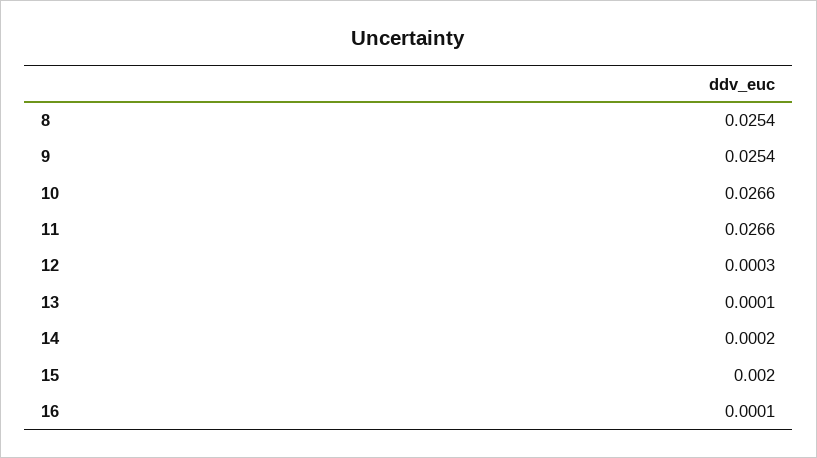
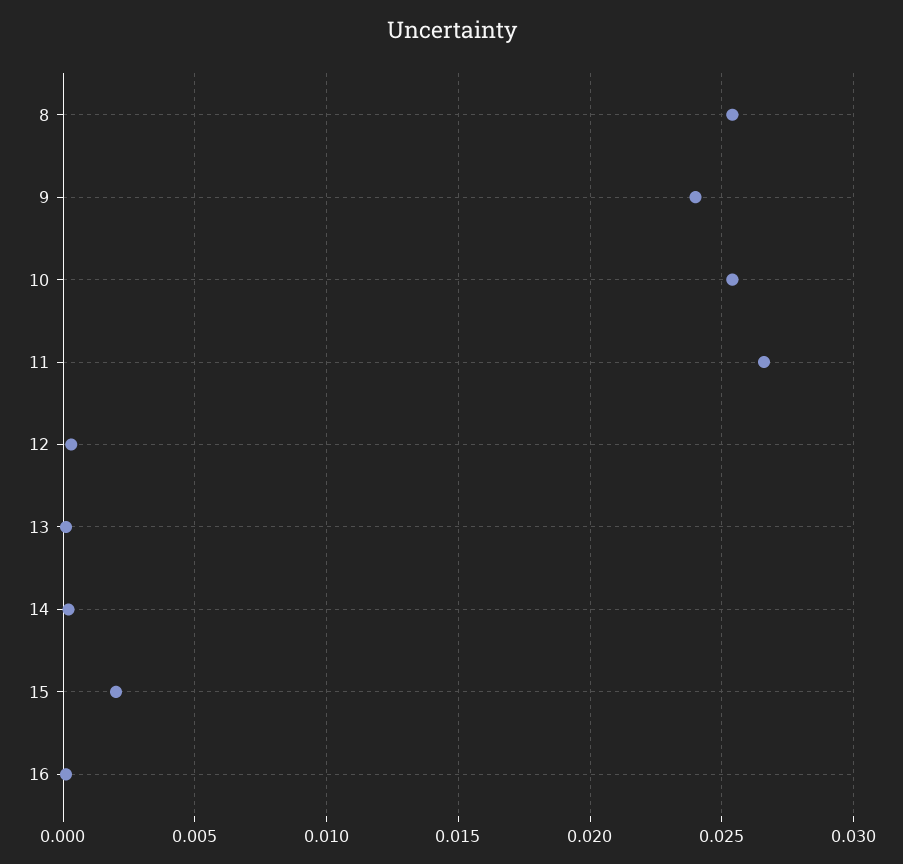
9: 0.0254 -> 0.024
10: 0.0266 -> 0.0255

